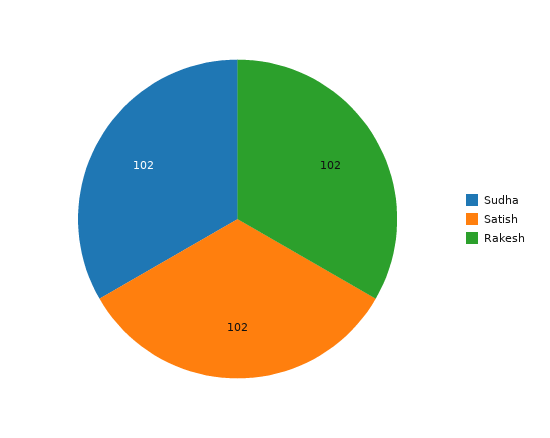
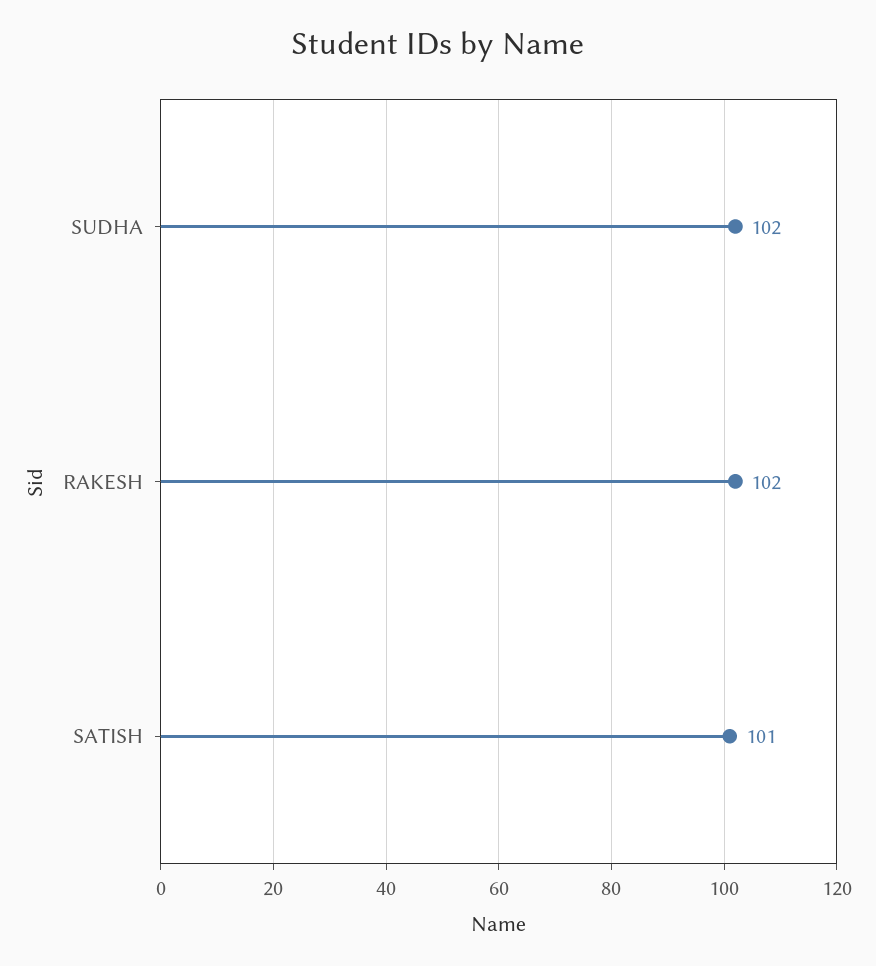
Satish: 102 -> 101

